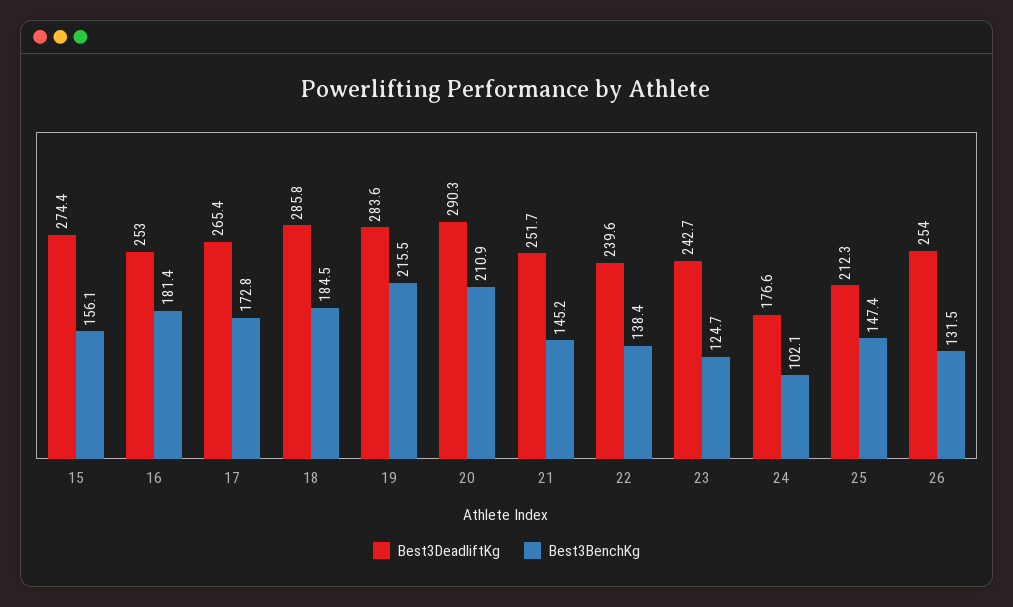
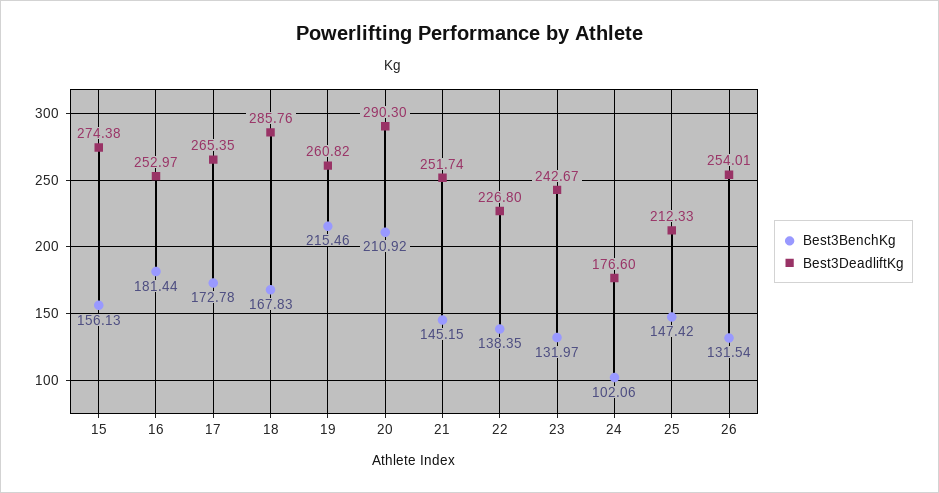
Best3BenchKg, 18: 184.5 -> 167.83
Best3DeadliftKg, 19: 283.6 -> 260.82
Best3DeadliftKg, 22: 239.6 -> 226.8
Best3BenchKg, 23: 124.7 -> 131.97

